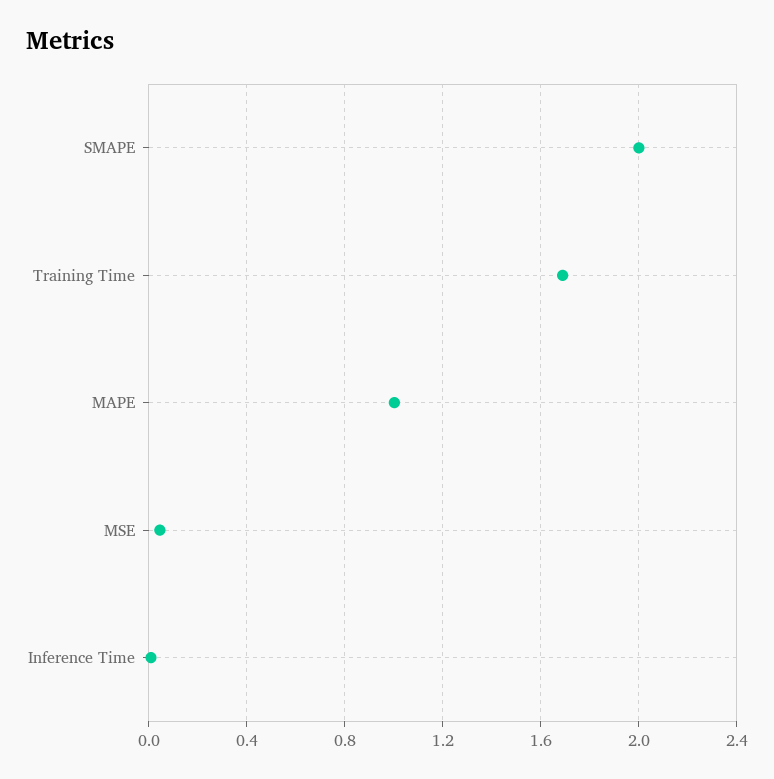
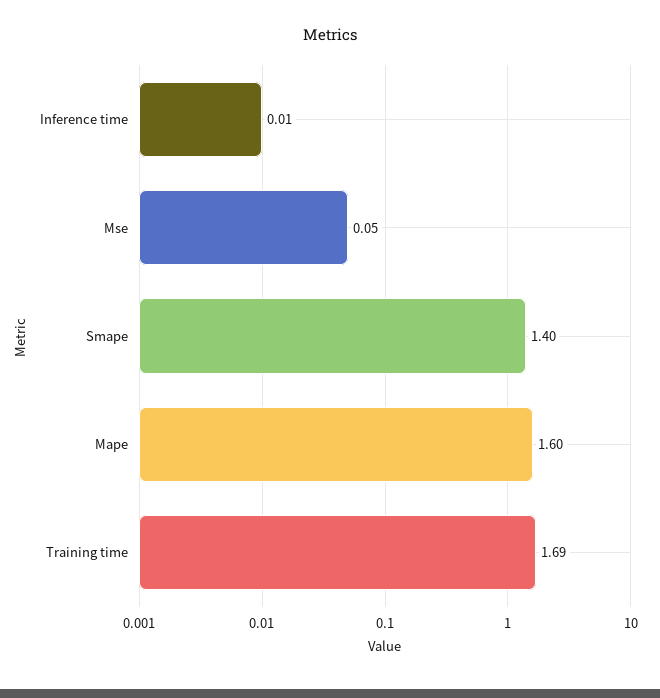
SMAPE: 2 -> 1.4
MAPE: 1 -> 1.6

